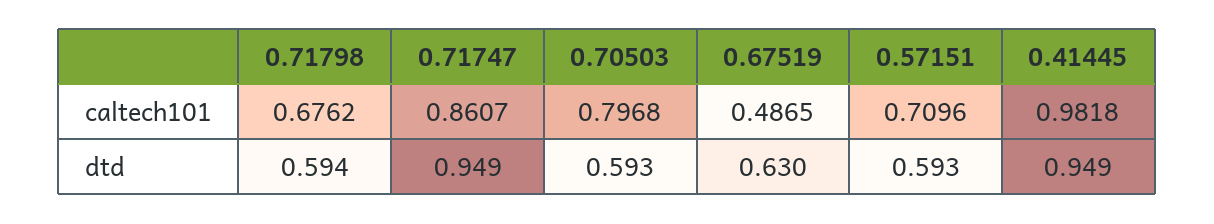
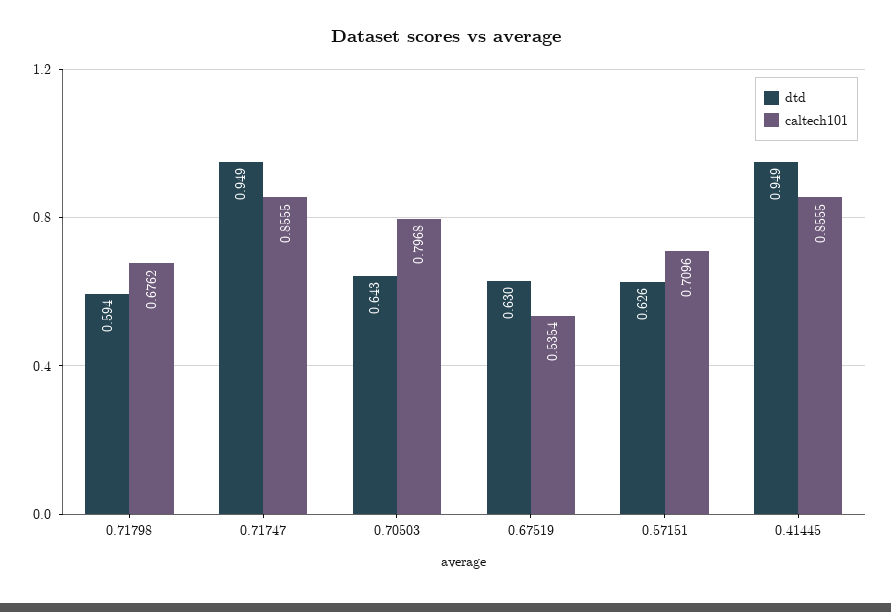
caltech101, 0.71747: 0.8607 -> 0.8555
caltech101, 0.67519: 0.4865 -> 0.5354
caltech101, 0.41445: 0.9818 -> 0.8555
dtd, 0.70503: 0.593 -> 0.643
dtd, 0.57151: 0.593 -> 0.626

